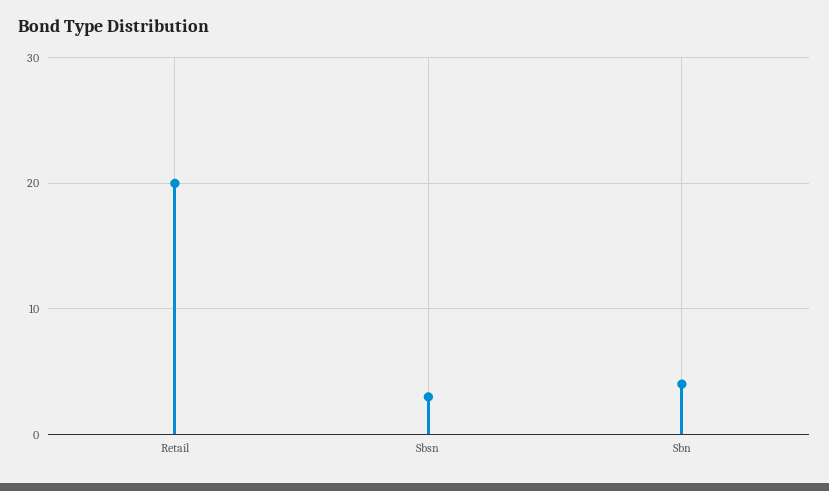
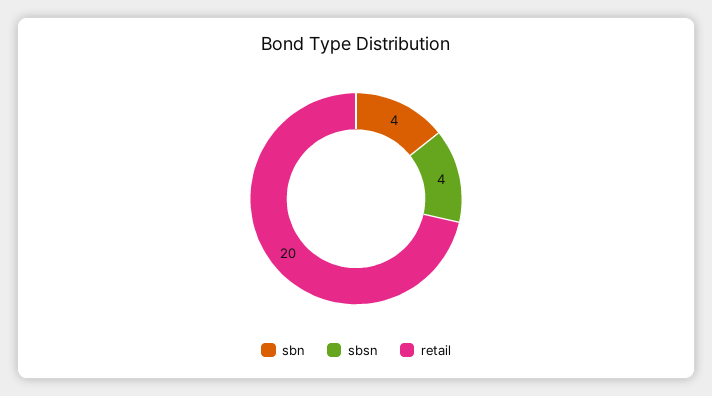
Sbsn: 3 -> 4

